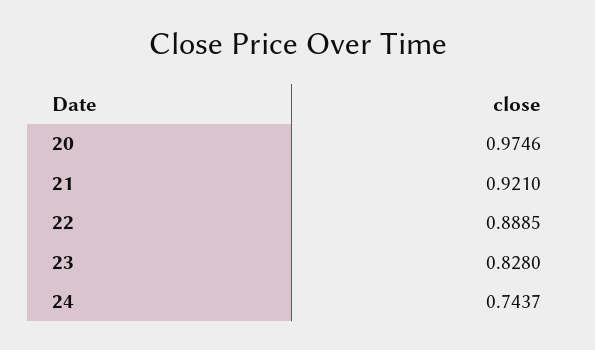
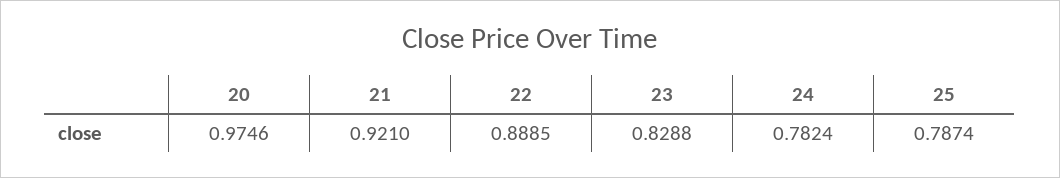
23: 0.828 -> 0.8288
24: 0.7437 -> 0.7824
25: none -> 0.7874

